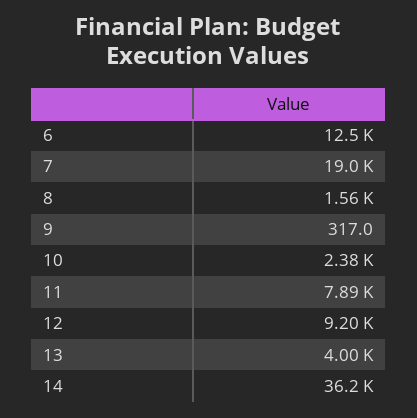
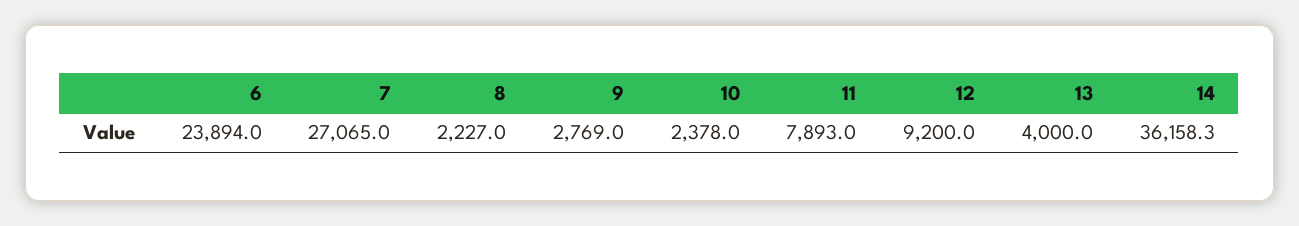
6: 12500 -> 23894
7: 19000 -> 27065
8: 1560 -> 2227
9: 317 -> 2769

